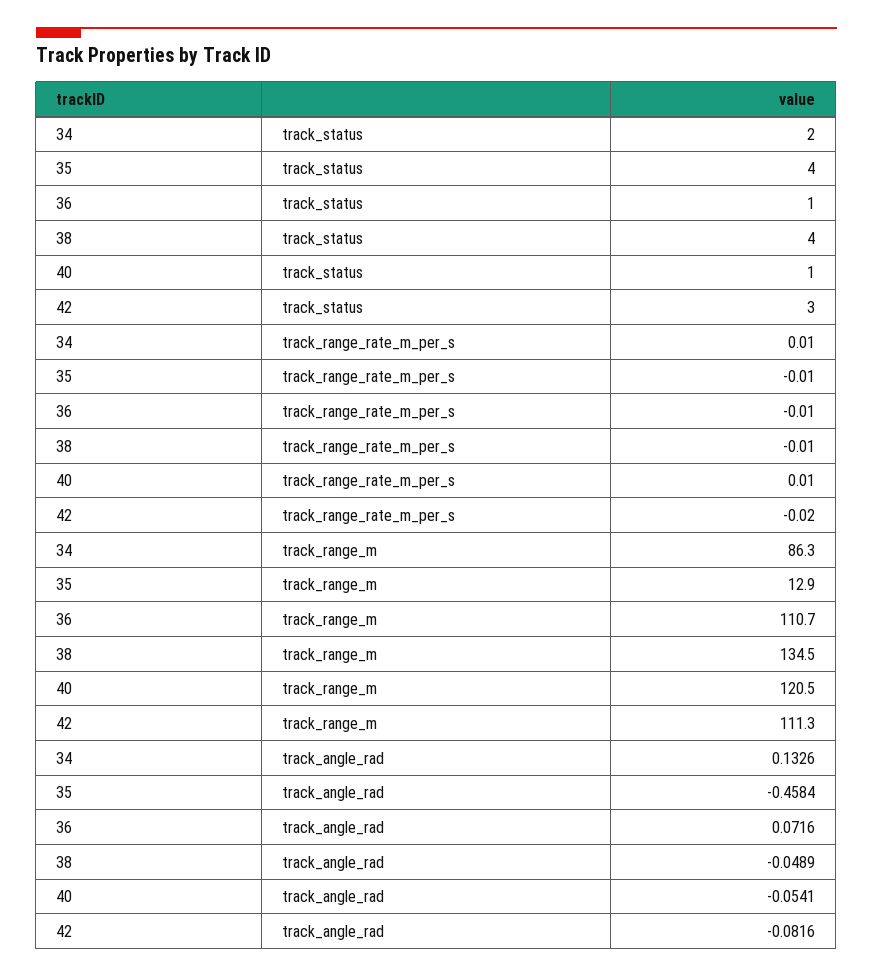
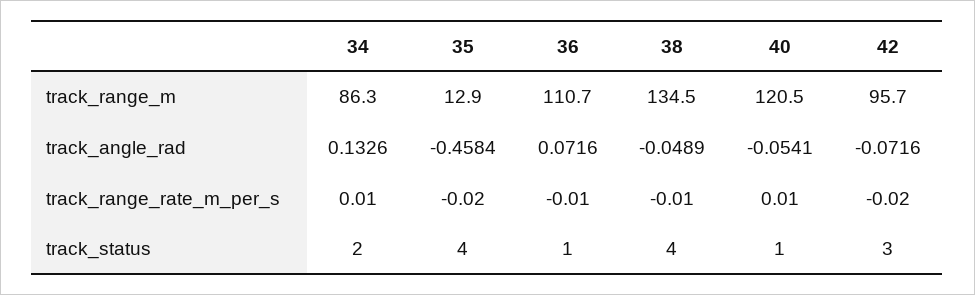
35, track_range_rate_m_per_s: -0.01 -> -0.02
42, track_range_m: 111.3 -> 95.7
42, track_angle_rad: -0.0816 -> -0.0716

